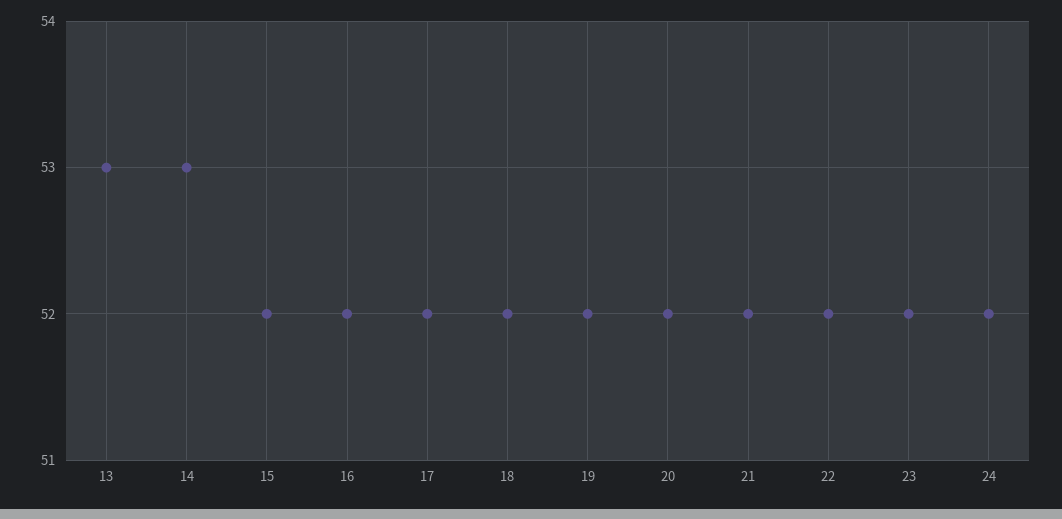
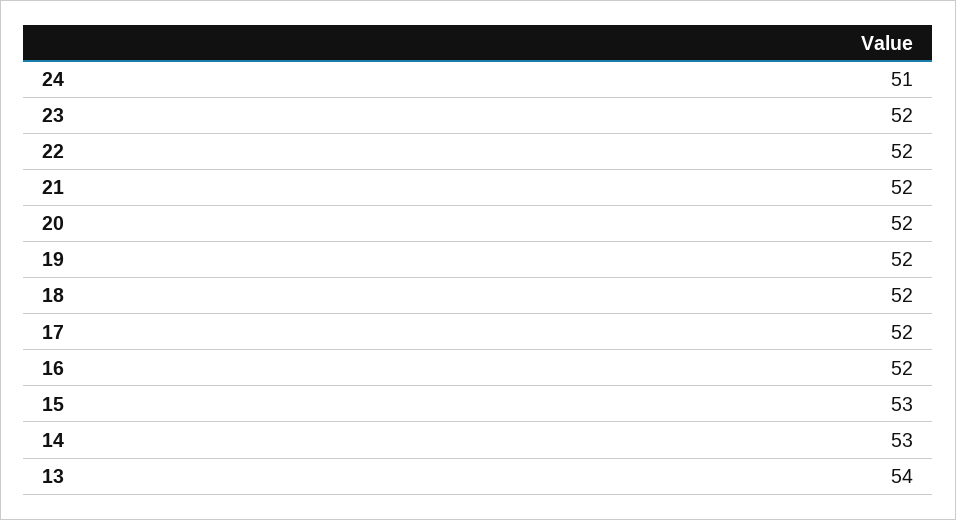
13: 53 -> 54
15: 52 -> 53
24: 52 -> 51

